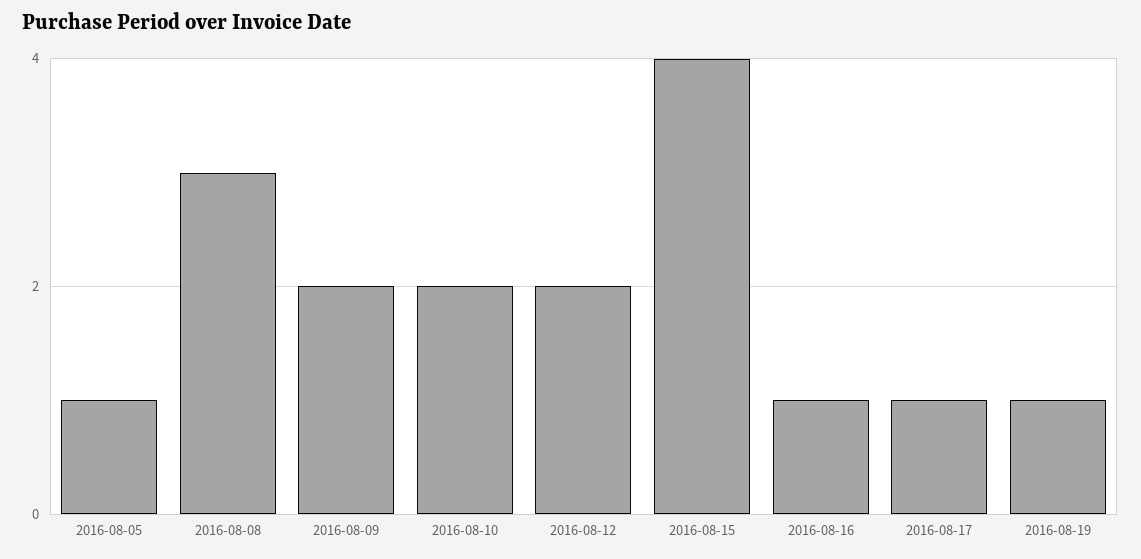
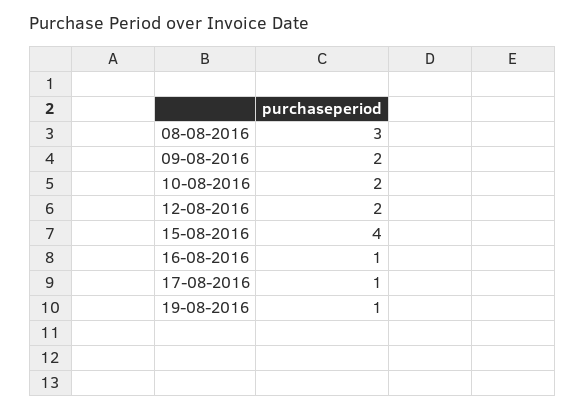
2016-08-05: 1 -> none

